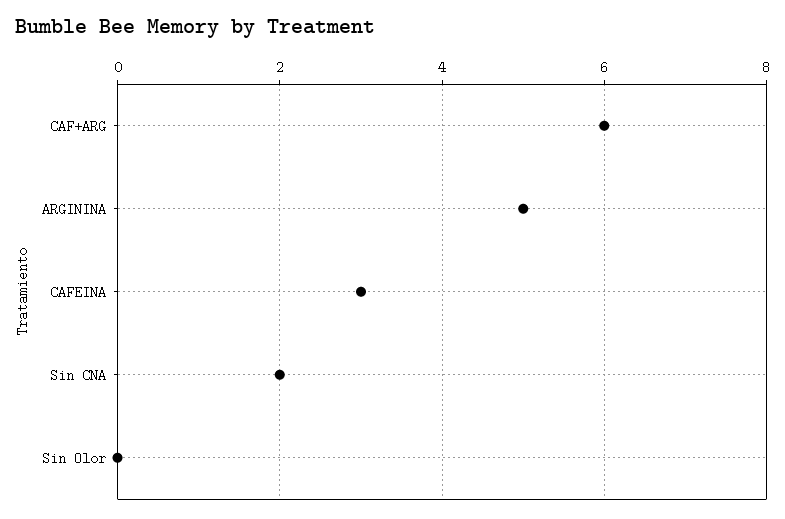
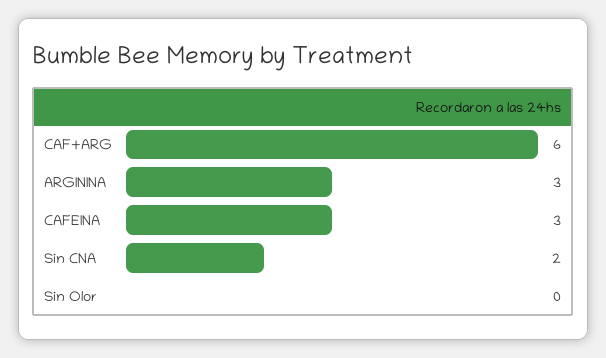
ARGININA: 5 -> 3

